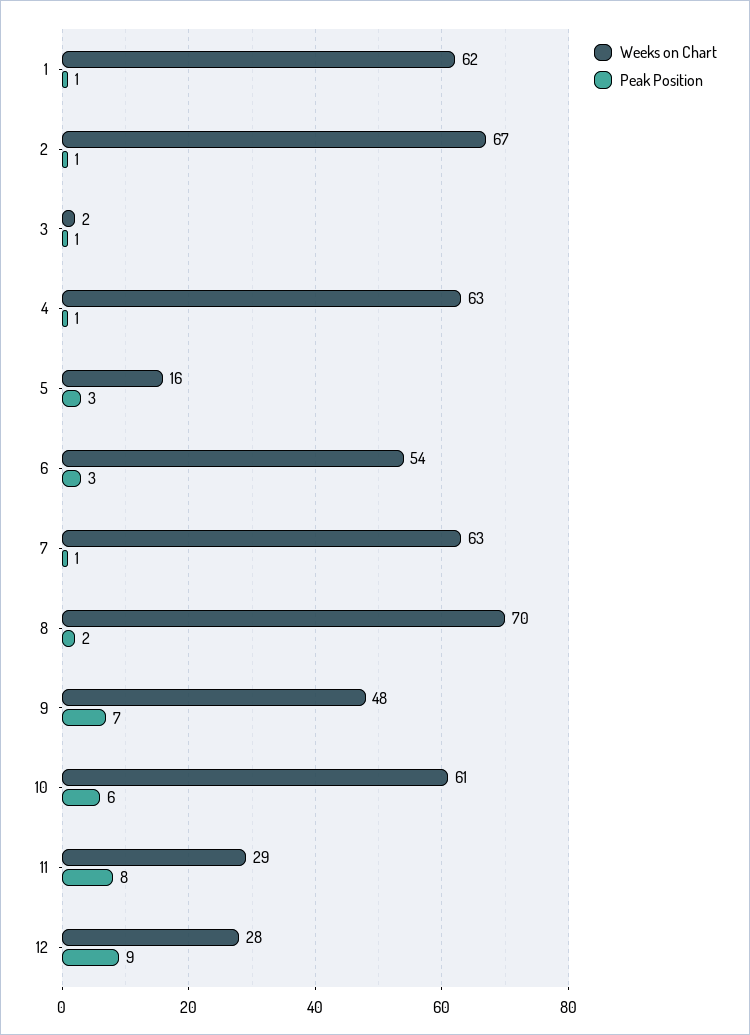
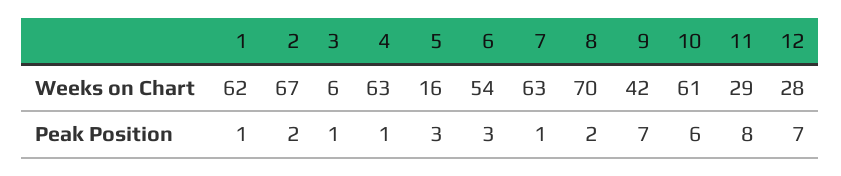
Peak Position, 2: 1 -> 2
Weeks on Chart, 3: 2 -> 6
Weeks on Chart, 9: 48 -> 42
Peak Position, 12: 9 -> 7

